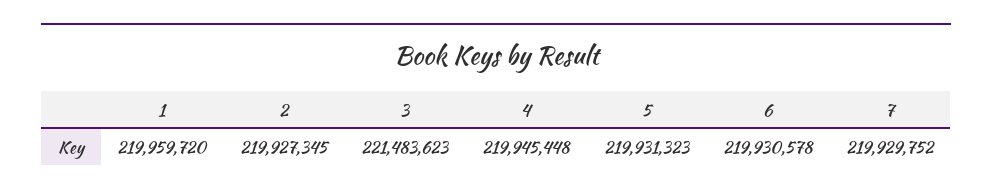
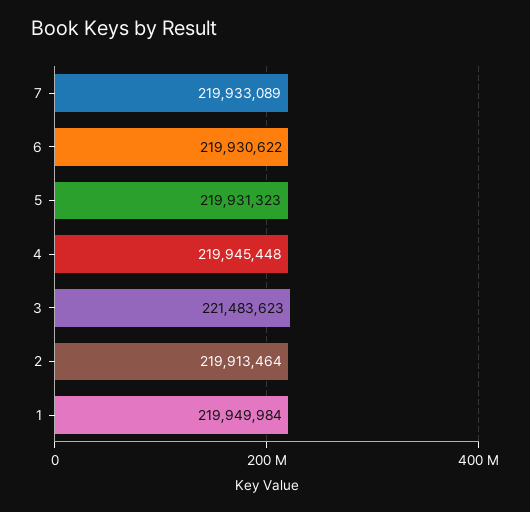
1: 219959720 -> 219949984
2: 219927345 -> 219913464
6: 219930578 -> 219930622
7: 219929752 -> 219933089

